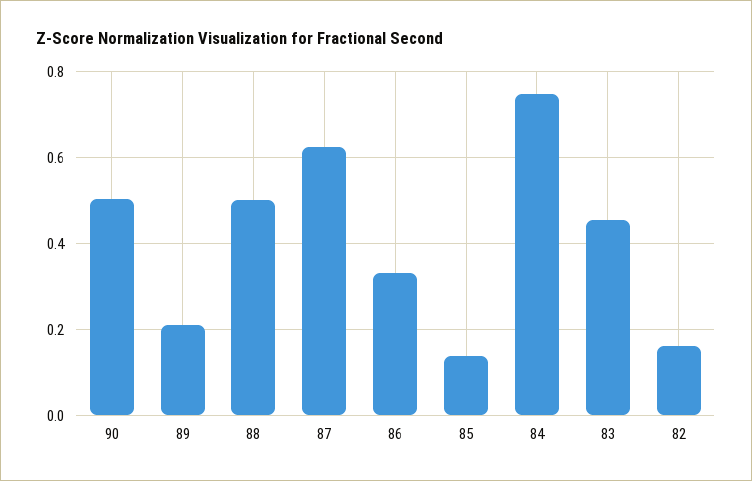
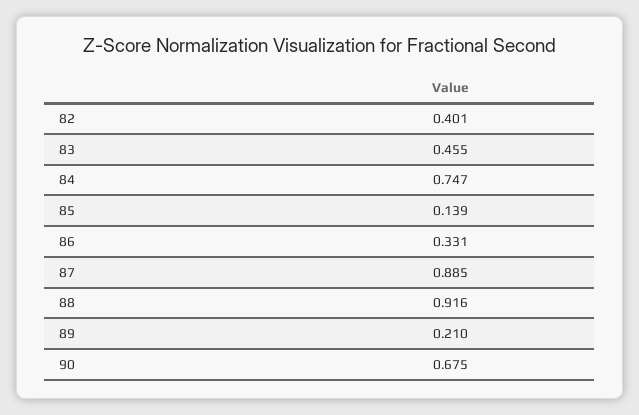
90: 0.5 -> 0.675
88: 0.5 -> 0.916
87: 0.62 -> 0.885
82: 0.16 -> 0.401

